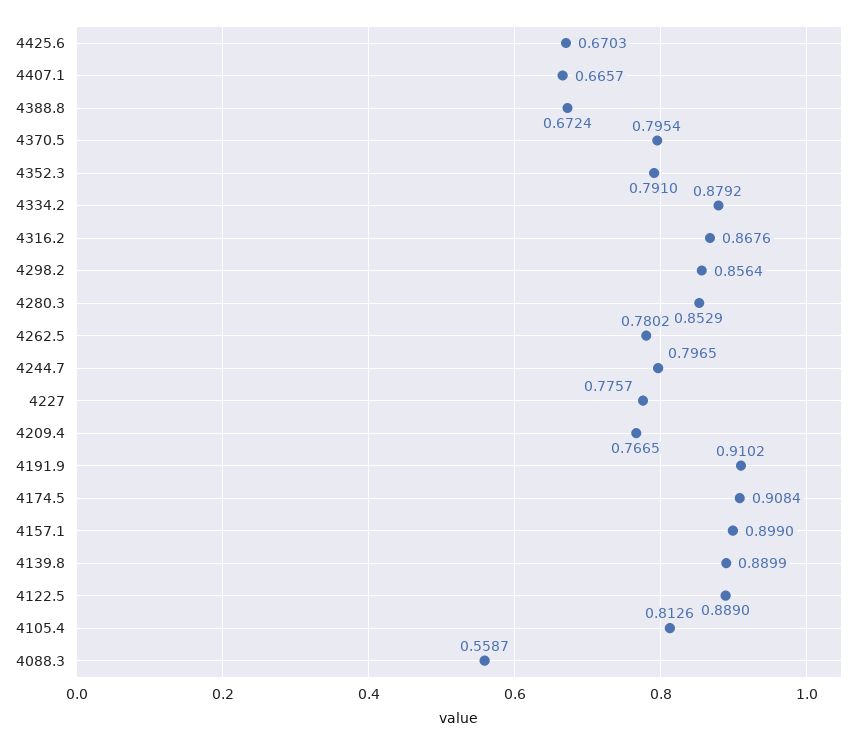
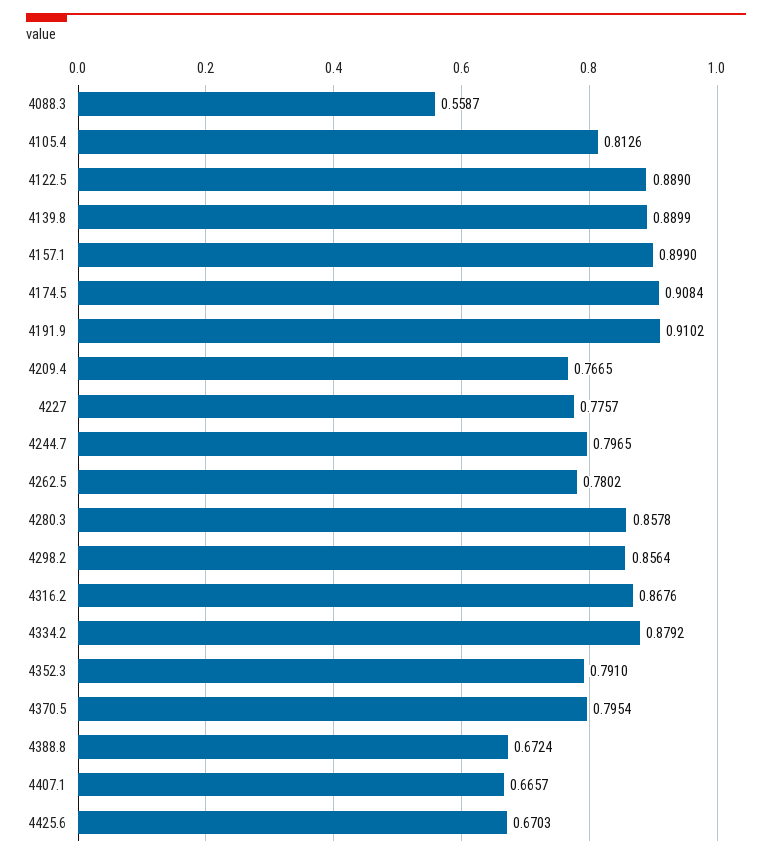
4280.3: 0.8529 -> 0.8578

